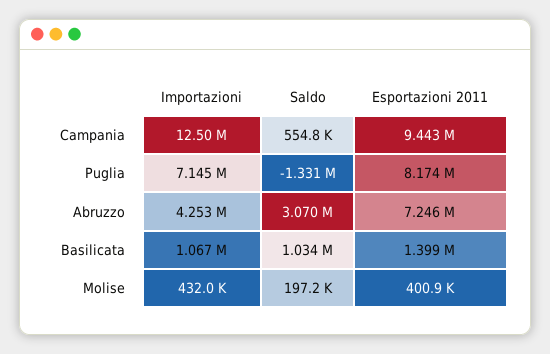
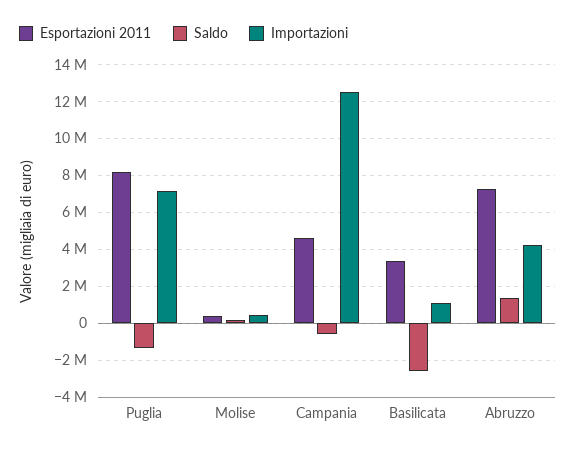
Saldo, Campania: 554800 -> -500000
Esportazioni 2011, Campania: 9443000 -> 4500000
Saldo, Abruzzo: 3070000 -> 1500000
Saldo, Basilicata: 1034000 -> -2500000
Esportazioni 2011, Basilicata: 1399000 -> 3500000

